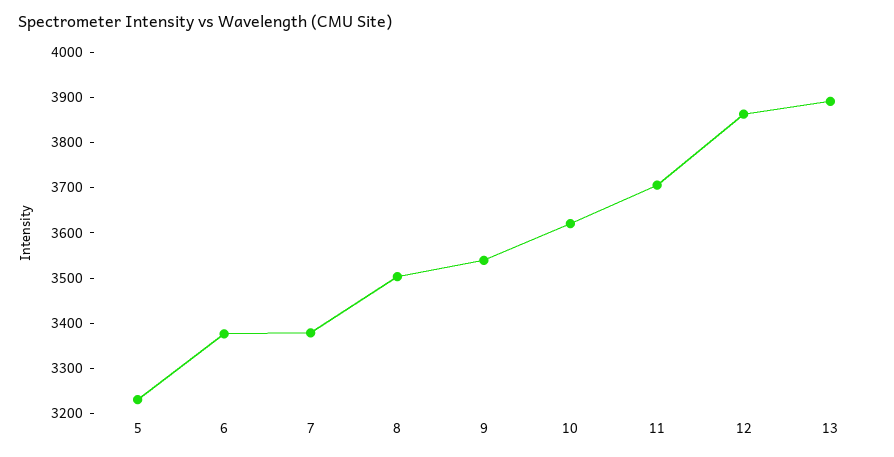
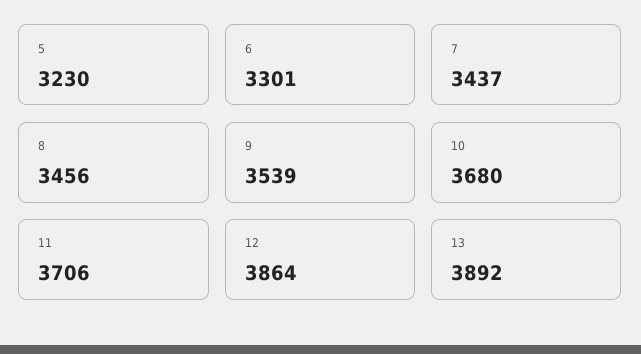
6: 3380 -> 3301
7: 3380 -> 3437
8: 3500 -> 3456
10: 3620 -> 3680

